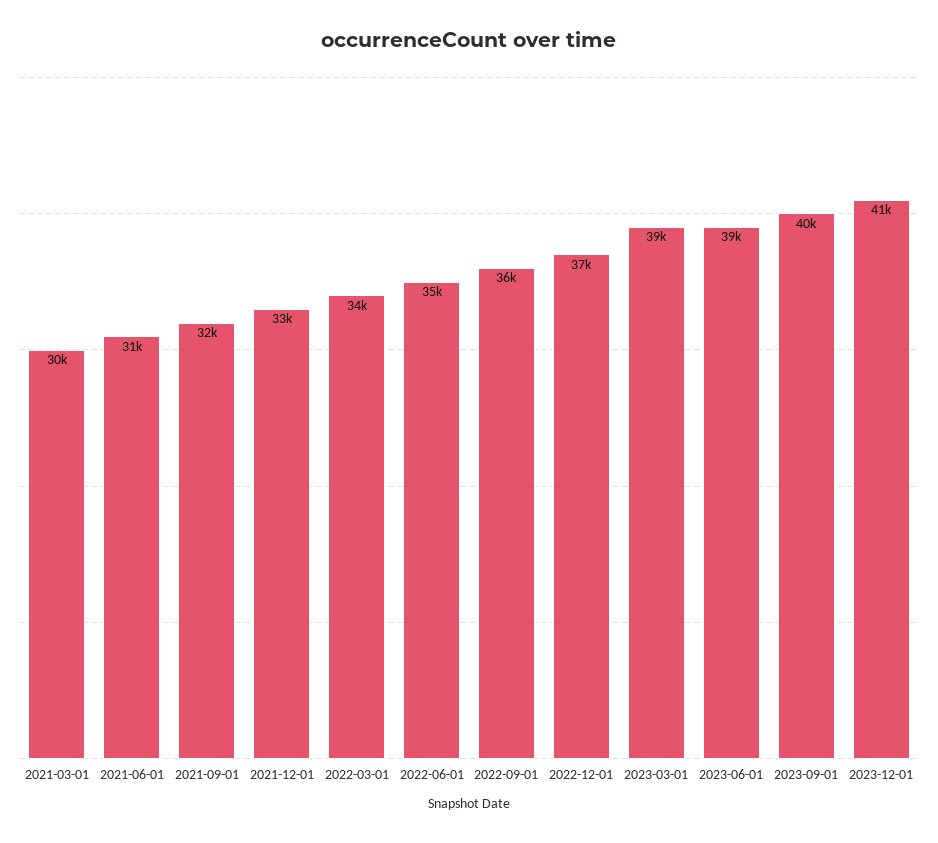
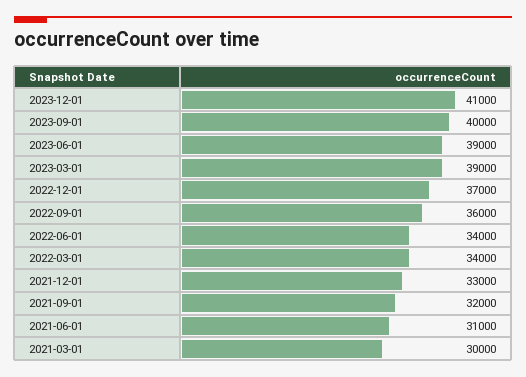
2022-06-01: 35000 -> 34000

